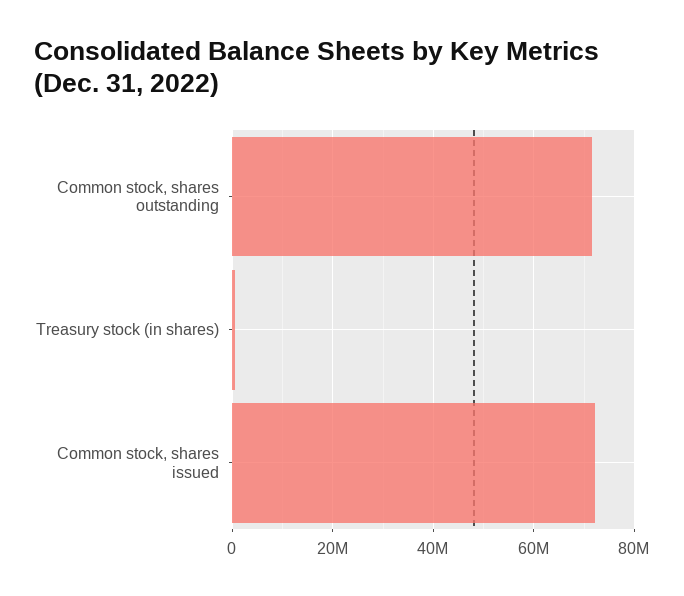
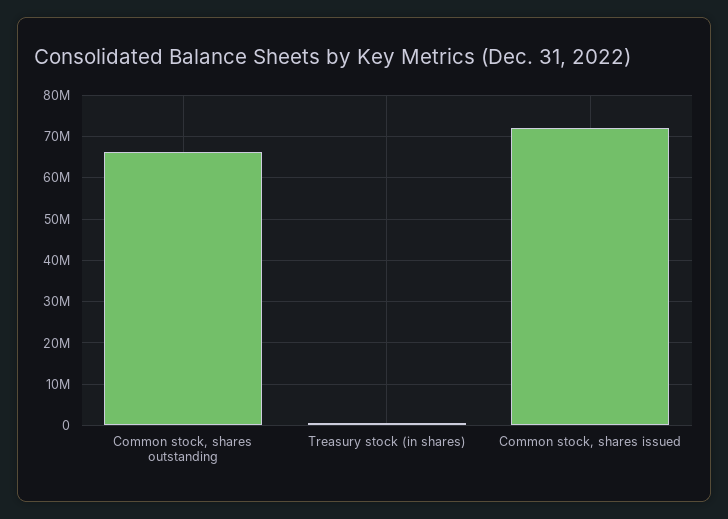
Common stock, shares outstanding: 72000000 -> 66000000

